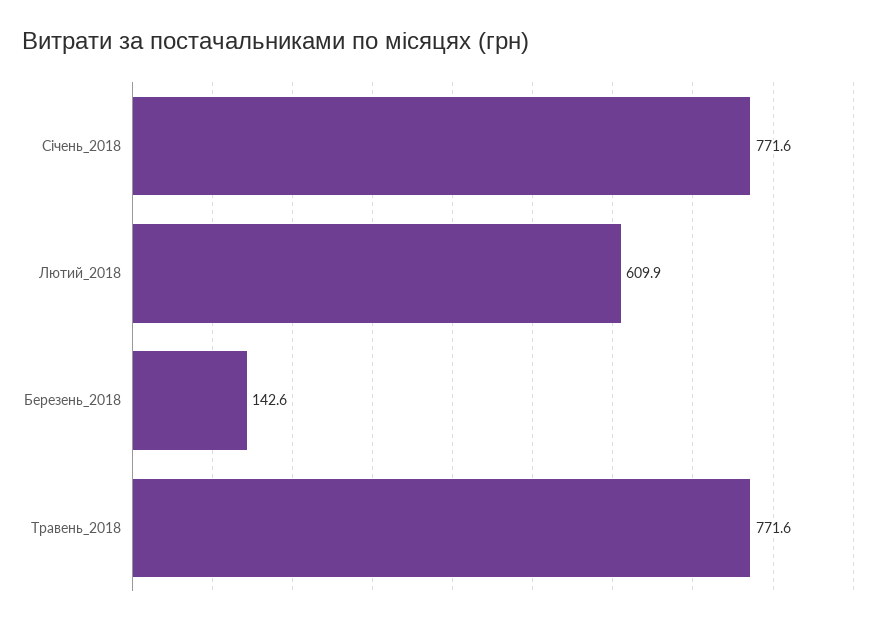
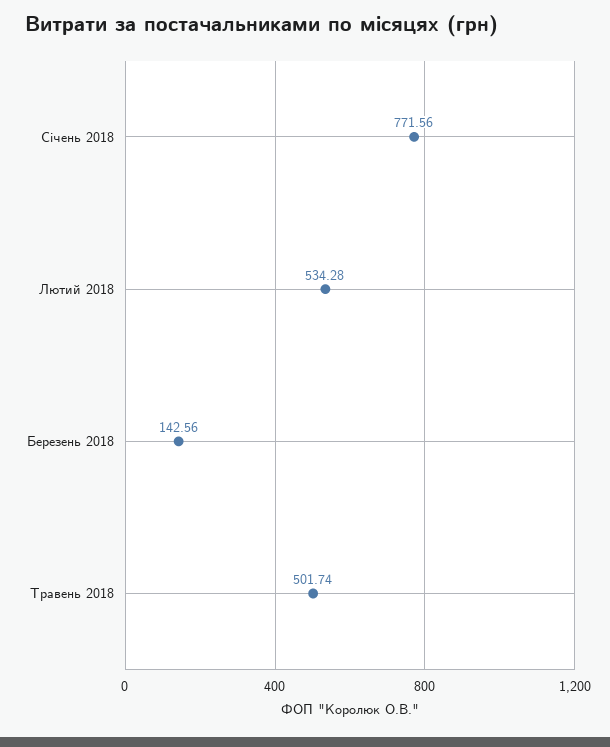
Лютий_2018: 609.9 -> 534.28
Травень_2018: 771.6 -> 501.74

